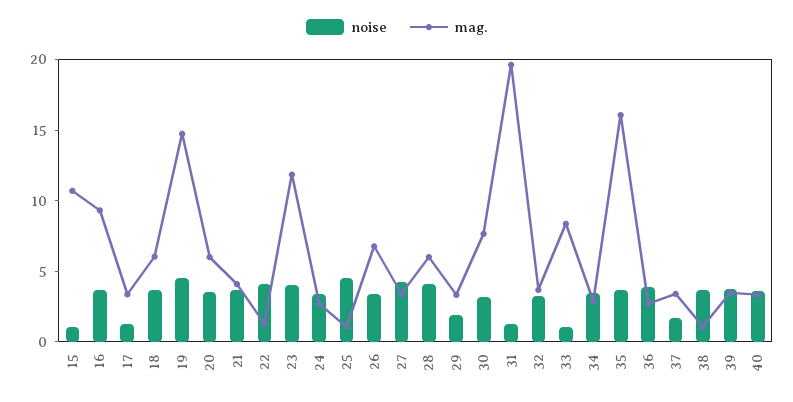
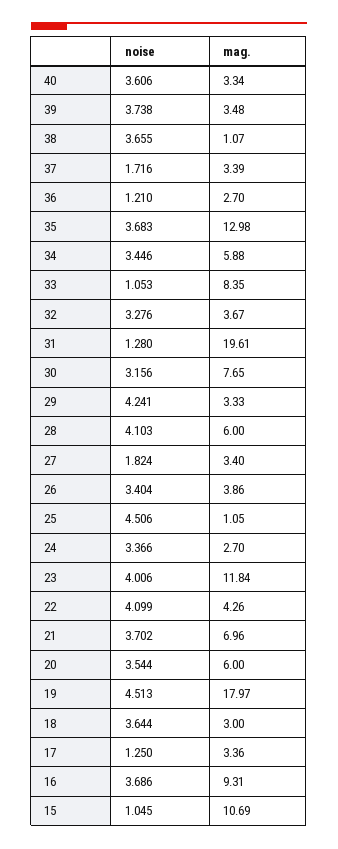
mag., 18: 6 -> 3
mag., 19: 15 -> 17.97
mag., 21: 4 -> 6.96
mag., 22: 1 -> 4.26
mag., 26: 7 -> 3.86
noise, 27: 4 -> 1.824
noise, 29: 2 -> 4.241
mag., 34: 3 -> 5.88
mag., 35: 16 -> 12.98
noise, 36: 4 -> 1.21

